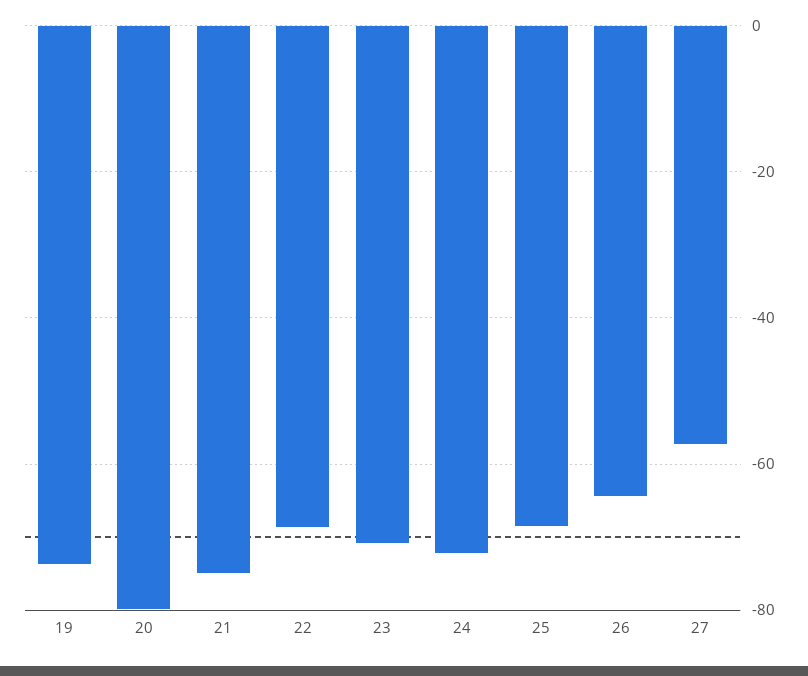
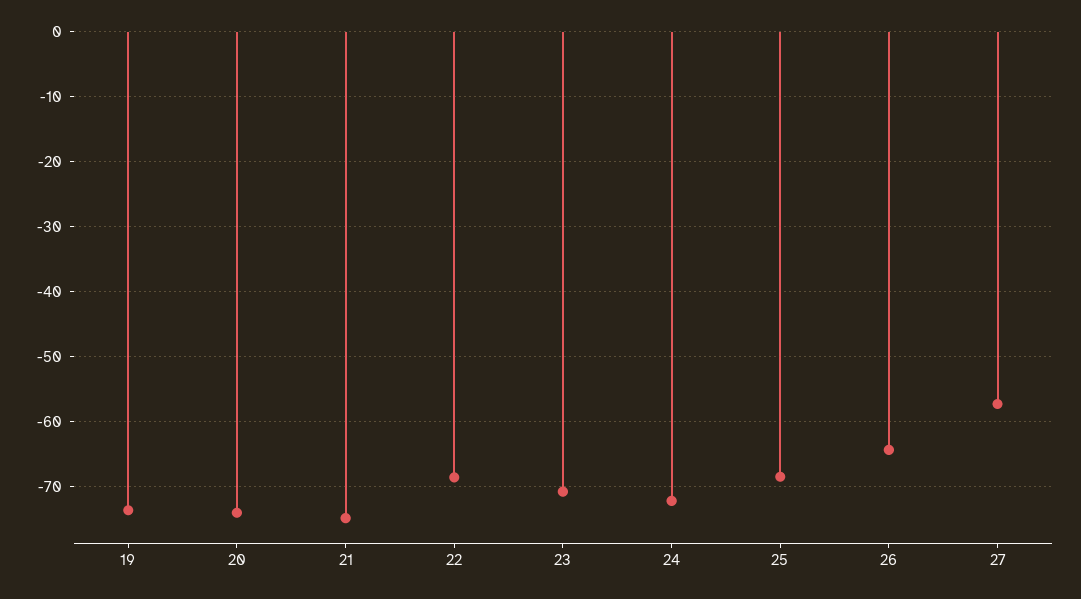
20: -80 -> -74

